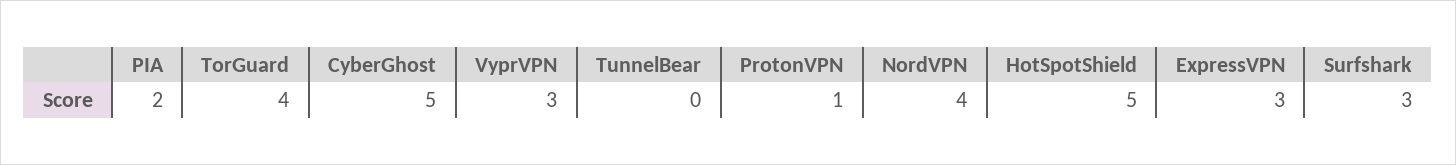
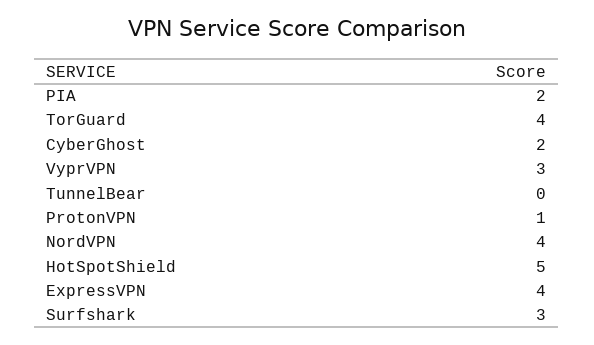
CyberGhost: 5 -> 2
ExpressVPN: 3 -> 4

